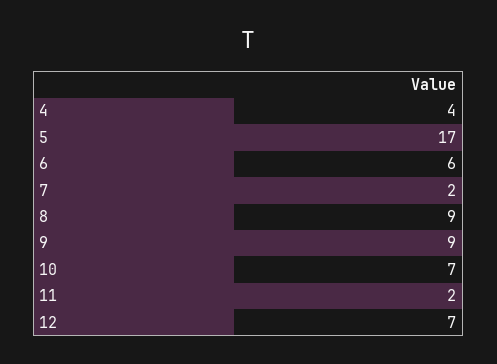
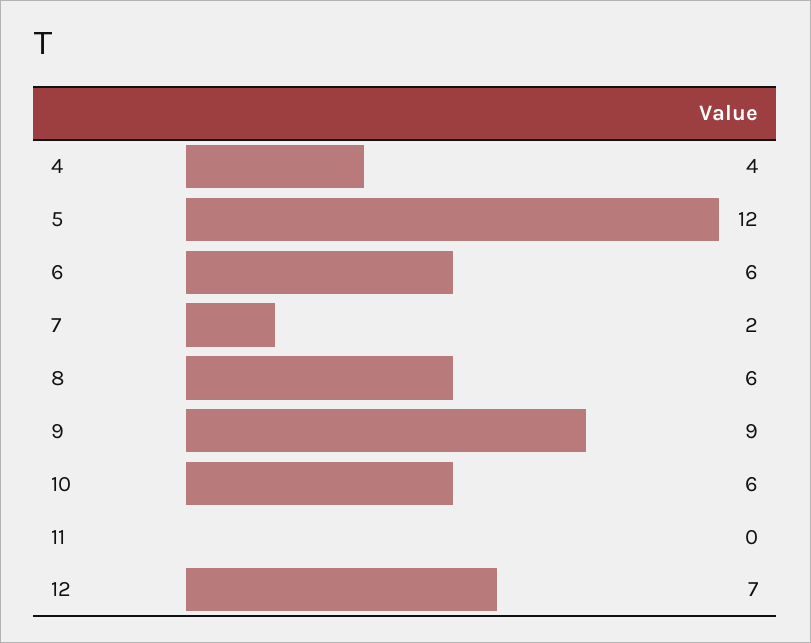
5: 17 -> 12
8: 9 -> 6
10: 7 -> 6
11: 2 -> 0

